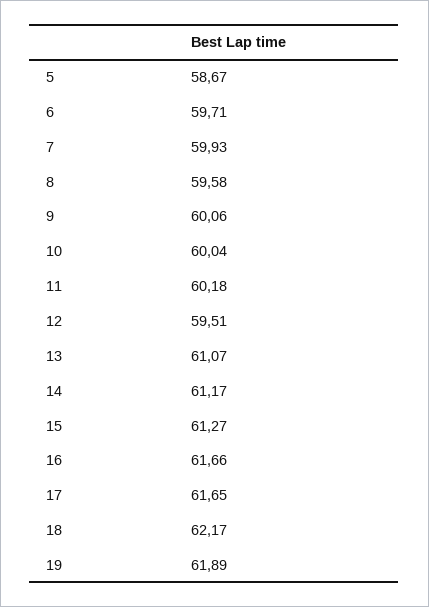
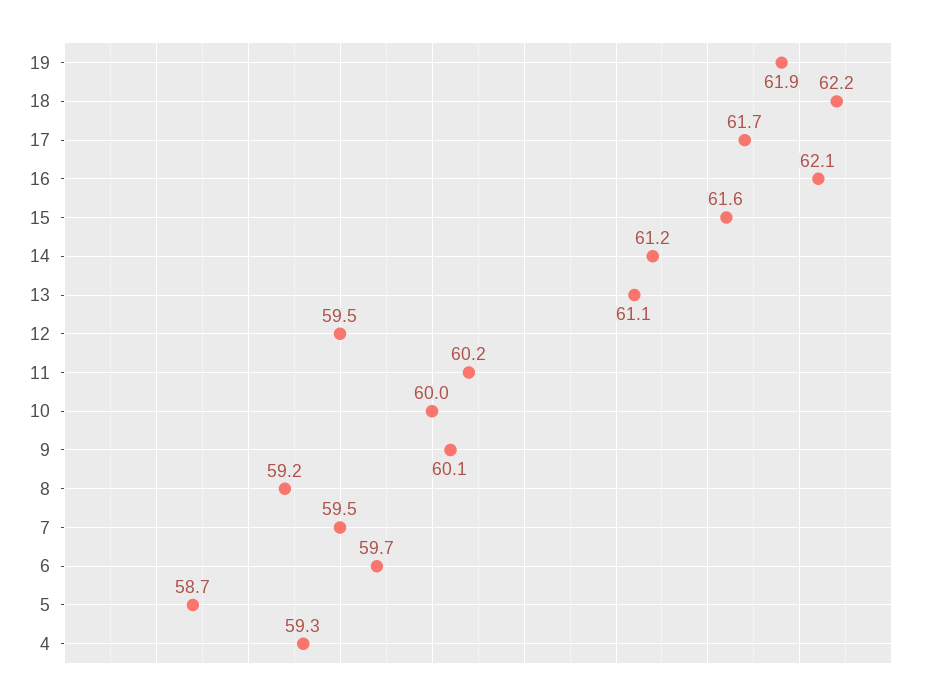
7: 59.93 -> 59.5
8: 59.58 -> 59.2
15: 61.27 -> 61.6
16: 61.66 -> 62.1
4: none -> 59.3

